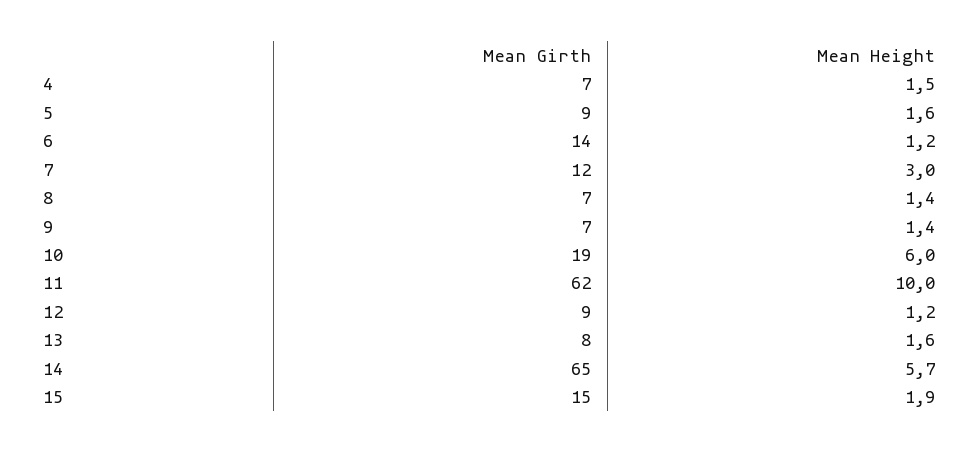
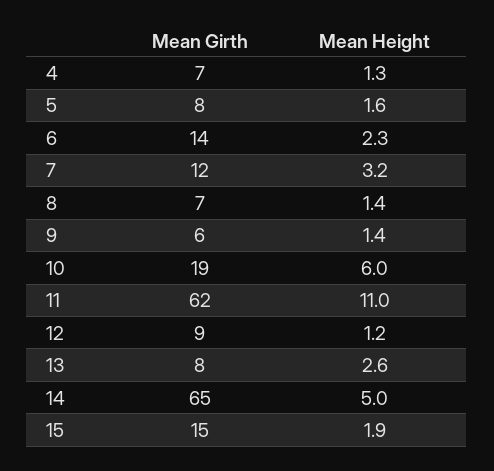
Mean Height, 4: 1.5 -> 1.3
Mean Girth, 5: 9 -> 8
Mean Height, 6: 1.2 -> 2.3
Mean Height, 7: 3 -> 3.2
Mean Girth, 9: 7 -> 6
Mean Height, 11: 10 -> 11
Mean Height, 13: 1.6 -> 2.6
Mean Height, 14: 5.7 -> 5

